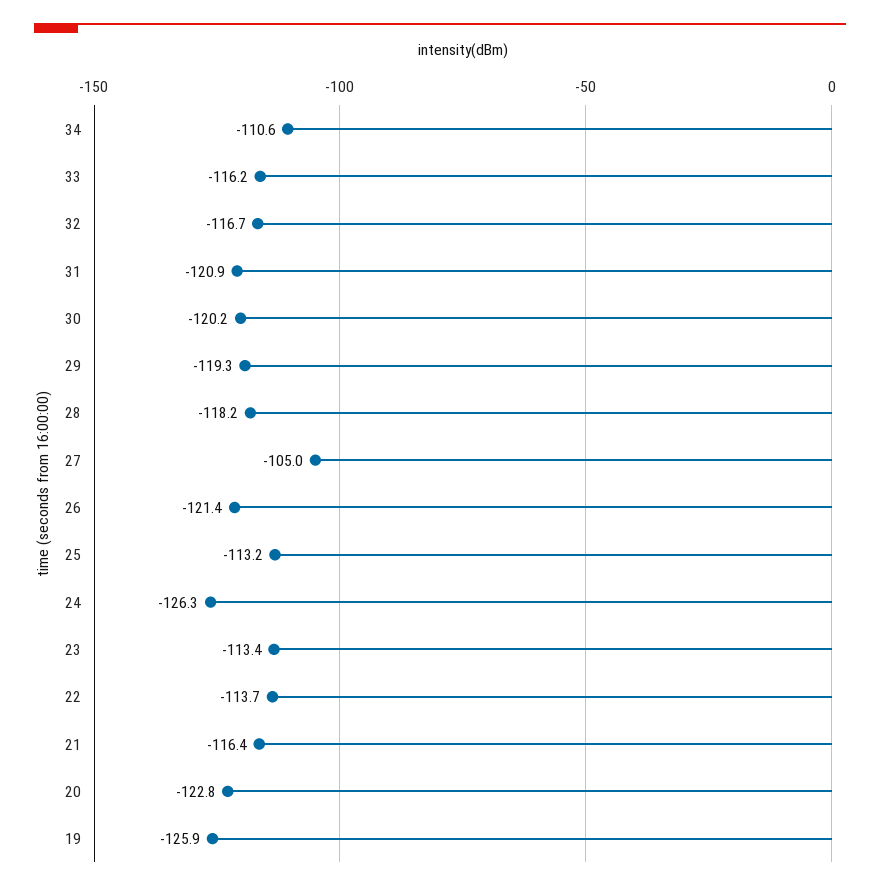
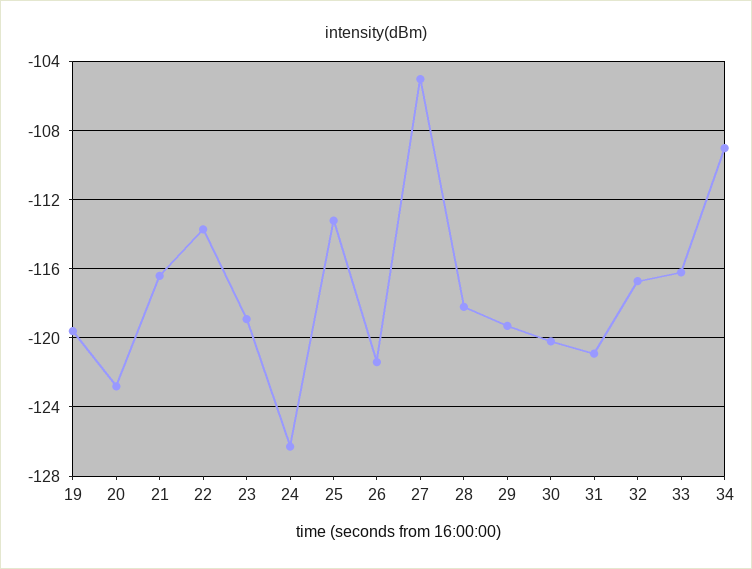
34: -110.6 -> -109
23: -113.4 -> -119
19: -125.9 -> -119.5

